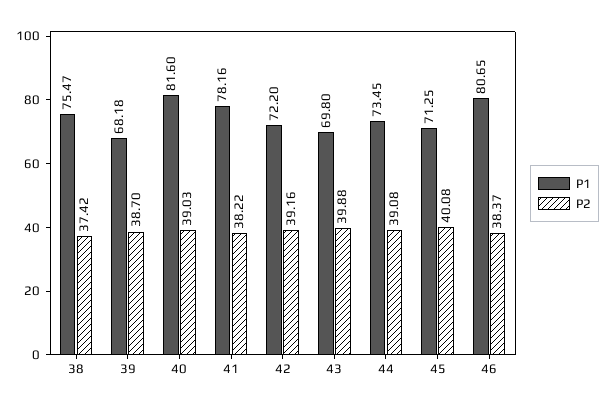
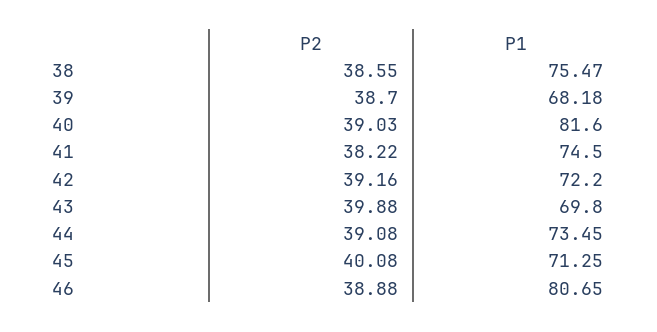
P2, 38: 37.42 -> 38.55
P1, 41: 78.16 -> 74.5
P2, 46: 38.37 -> 38.88

